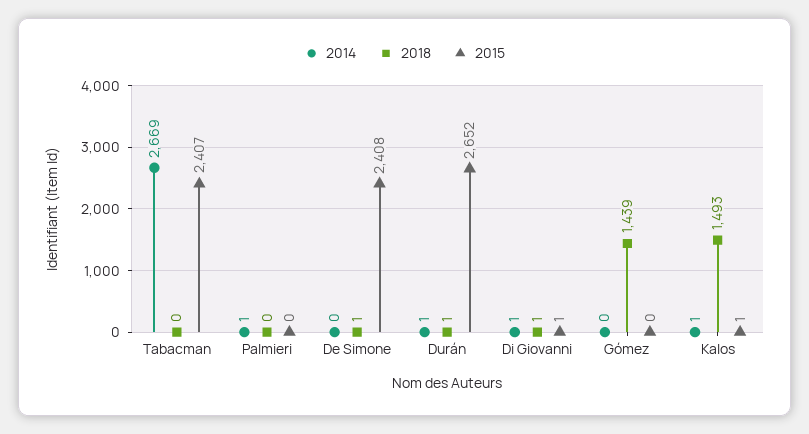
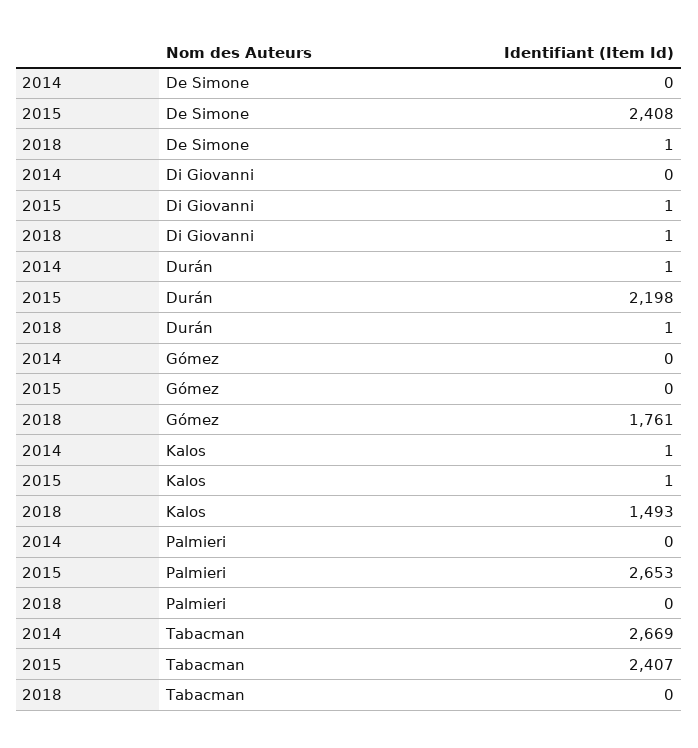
2014, Palmieri: 1 -> 0
2015, Palmieri: 0 -> 2653
2015, Durán: 2652 -> 2198
2014, Di Giovanni: 1 -> 0
2018, Gómez: 1439 -> 1761

